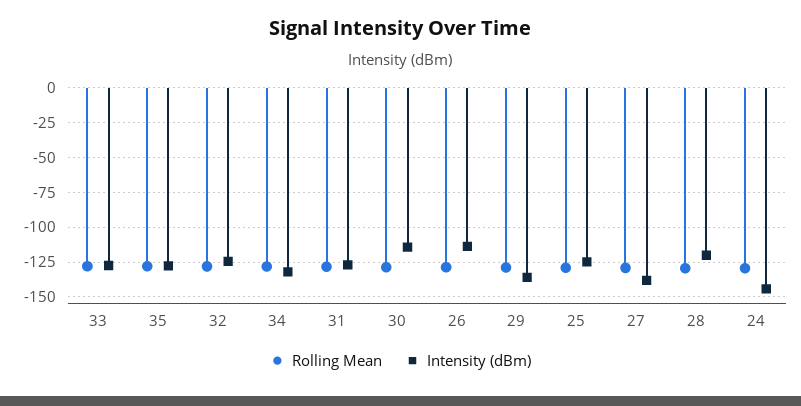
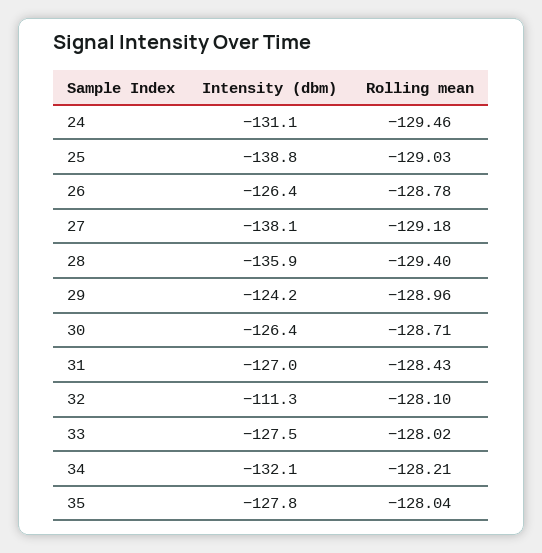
Intensity (dBm), 32: -125 -> -111.3
Intensity (dBm), 30: -115 -> -126.4
Intensity (dBm), 26: -115 -> -126.4
Intensity (dBm), 29: -135 -> -124.2
Intensity (dBm), 25: -125 -> -138.8
Intensity (dBm), 28: -120 -> -135.9
Intensity (dBm), 24: -145 -> -131.1

